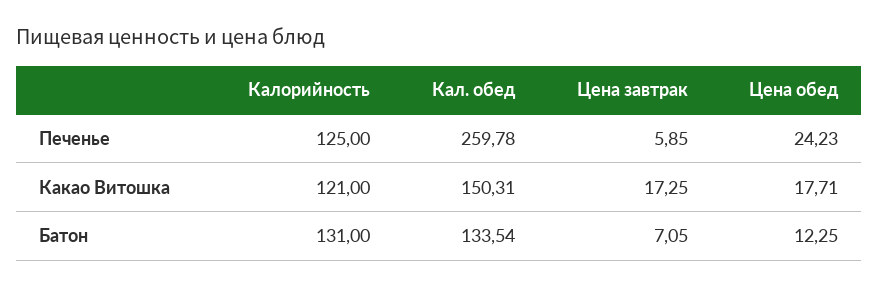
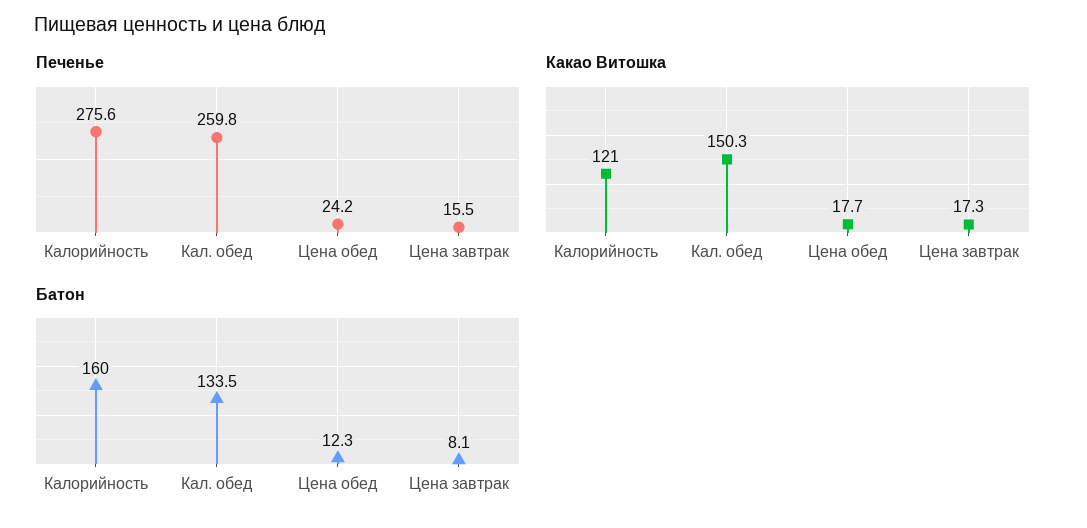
Печенье, Калорийность: 125 -> 275.6
Печенье, Цена завтрак: 5.85 -> 15.5
Батон, Калорийность: 131 -> 160
Батон, Цена завтрак: 7.05 -> 8.1

